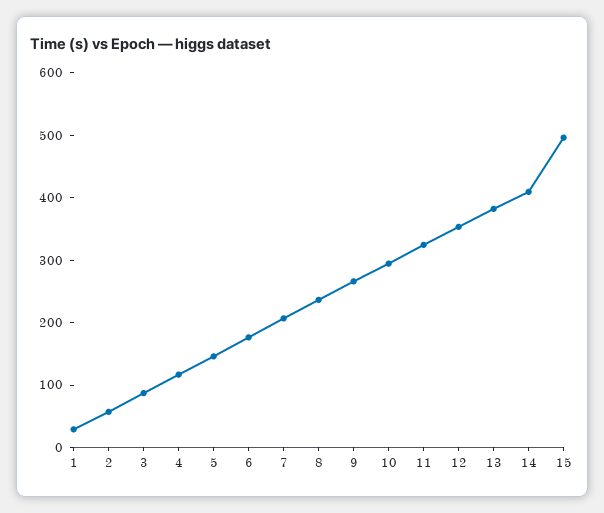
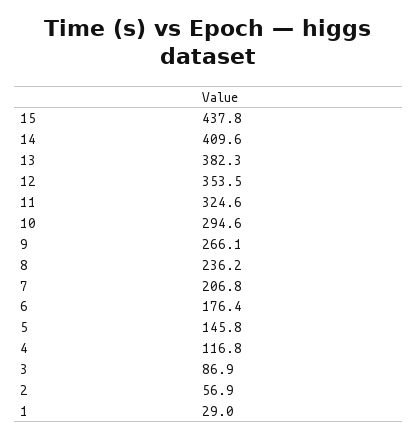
15: 500 -> 437.8

